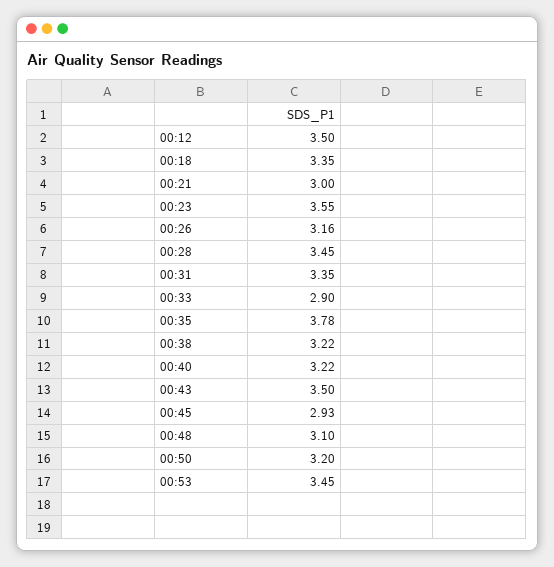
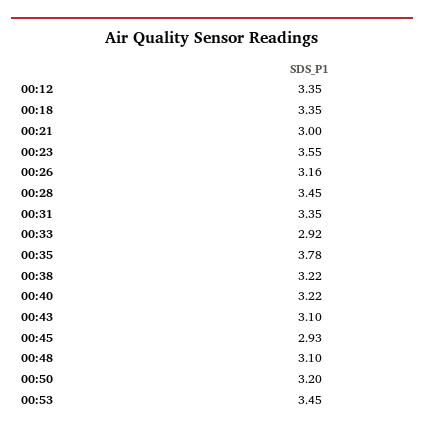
00:12: 3.5 -> 3.35
00:33: 2.9 -> 2.92
00:43: 3.5 -> 3.1

